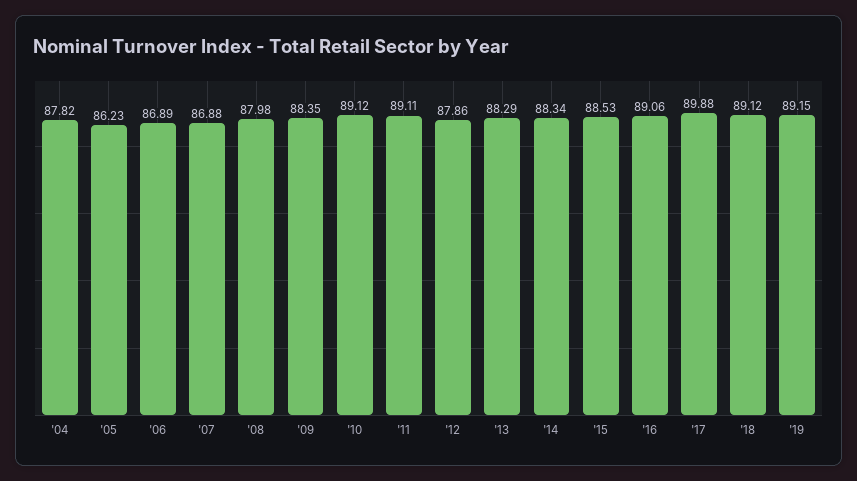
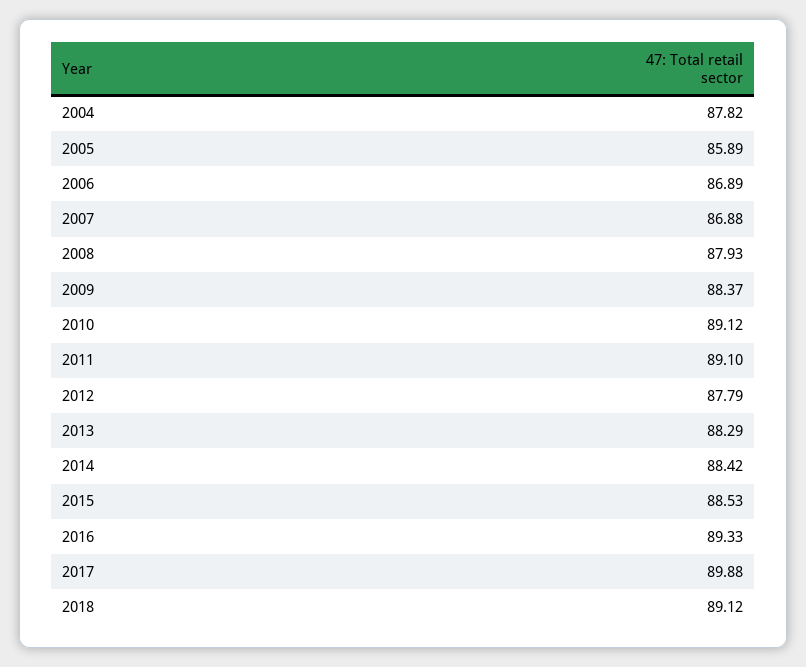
'05: 86.23 -> 85.89
'08: 87.98 -> 87.93
'09: 88.35 -> 88.37
'11: 89.11 -> 89.1
'12: 87.86 -> 87.79
'14: 88.34 -> 88.42
'16: 89.06 -> 89.33
'19: 89.15 -> none

